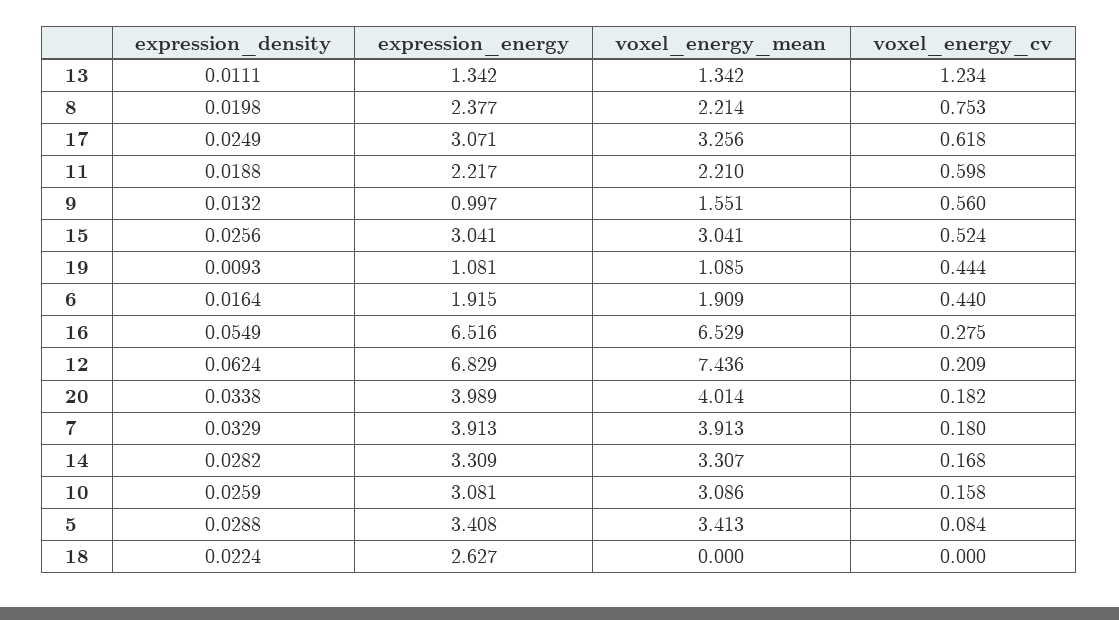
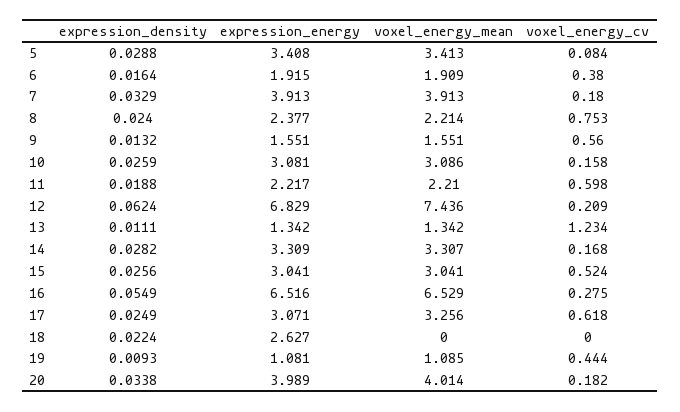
expression_density, 8: 0.0198 -> 0.024
expression_energy, 9: 0.997 -> 1.551
voxel_energy_cv, 6: 0.44 -> 0.38

